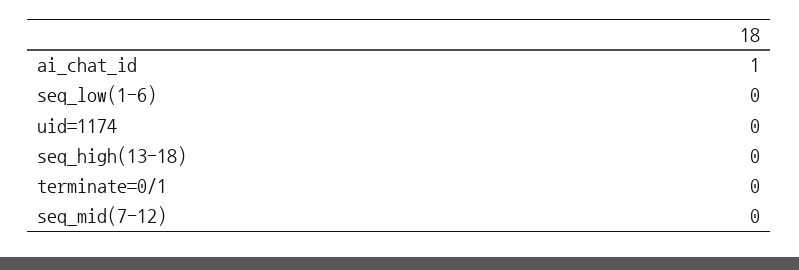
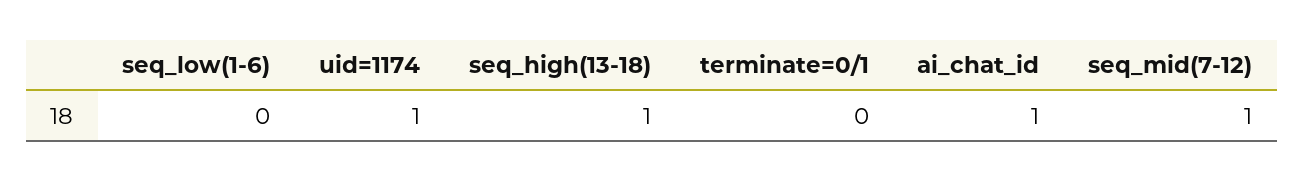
uid=1174: 0 -> 1
seq_high(13-18): 0 -> 1
seq_mid(7-12): 0 -> 1

